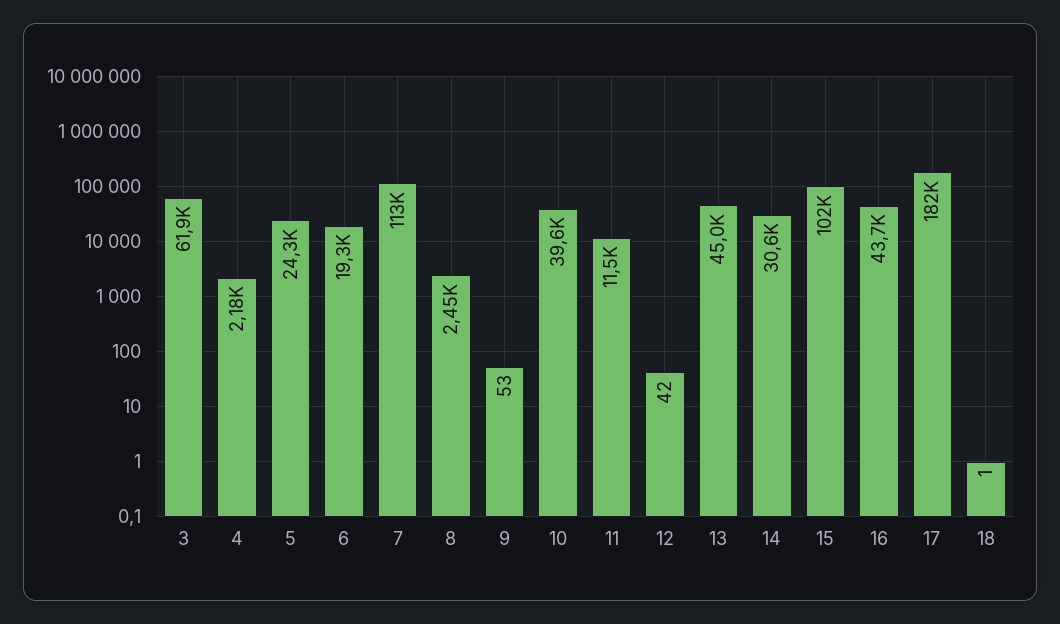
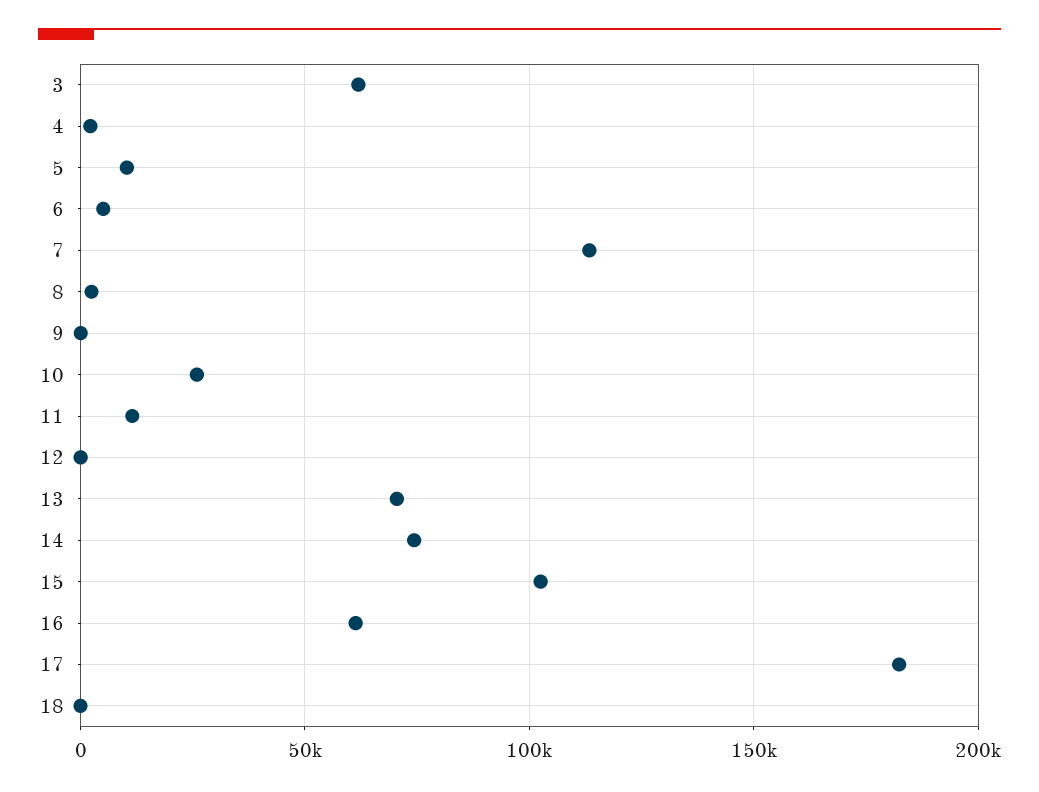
5: 24300 -> 10000
6: 19300 -> 5000
10: 39600 -> 25000
13: 45000 -> 70000
14: 30600 -> 75000
16: 43700 -> 60000

